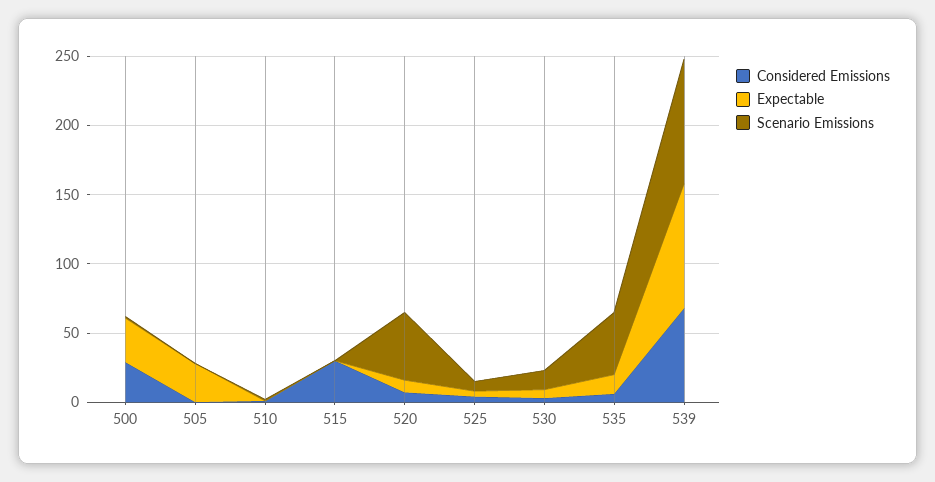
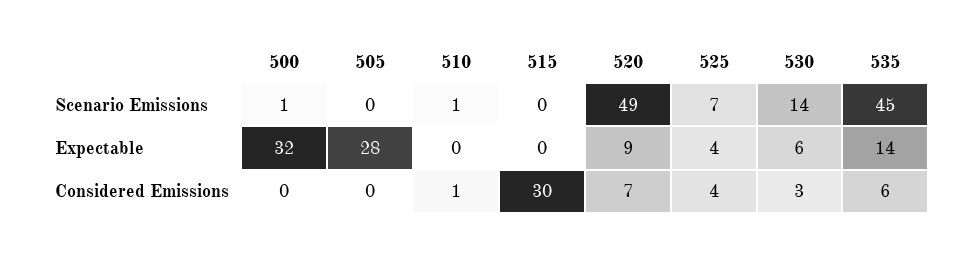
Considered Emissions, 500: 30 -> 0
Considered Emissions, 539: 70 -> none
Expectable, 539: 90 -> none
Scenario Emissions, 539: 90 -> none

